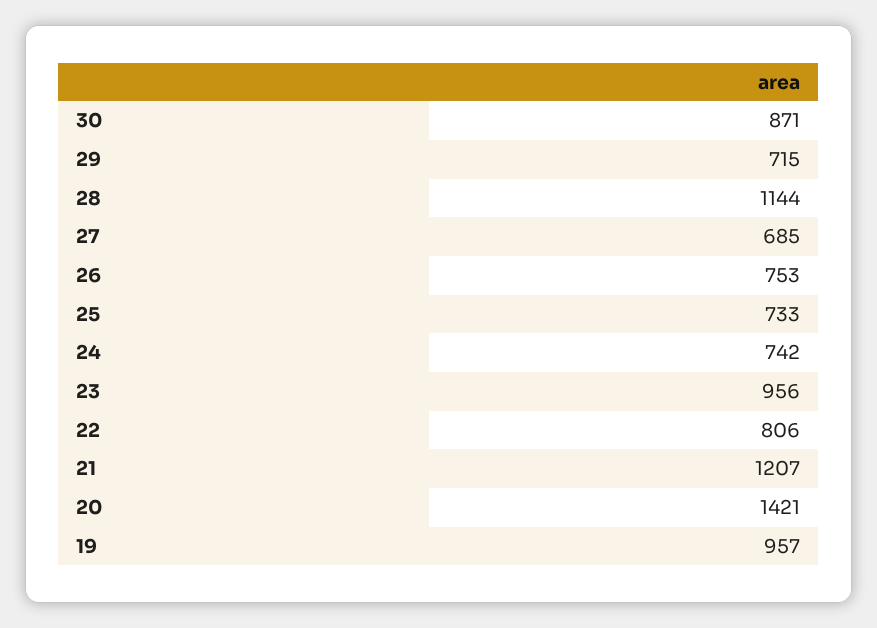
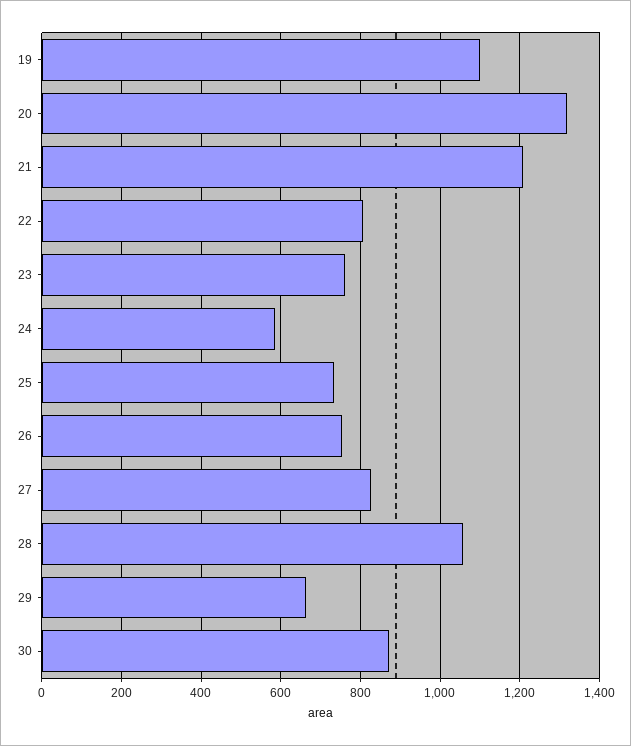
29: 715 -> 660
28: 1144 -> 1060
27: 685 -> 820
24: 742 -> 580
23: 956 -> 760
20: 1421 -> 1320
19: 957 -> 1100

